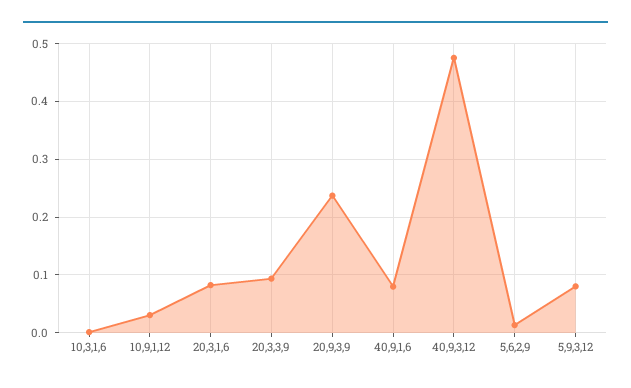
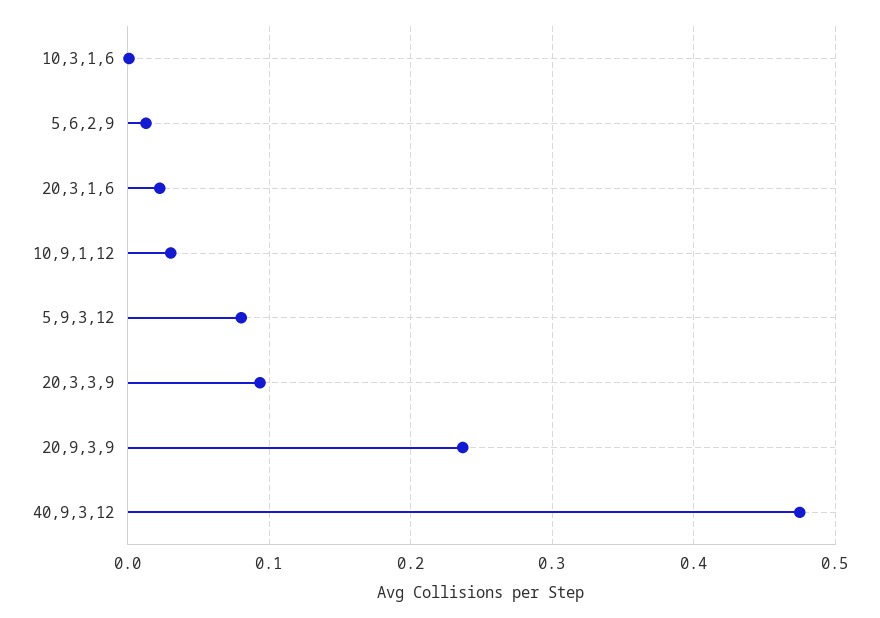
20,3,1,6: 0.08 -> 0.02
40,9,1,6: 0.08 -> none

